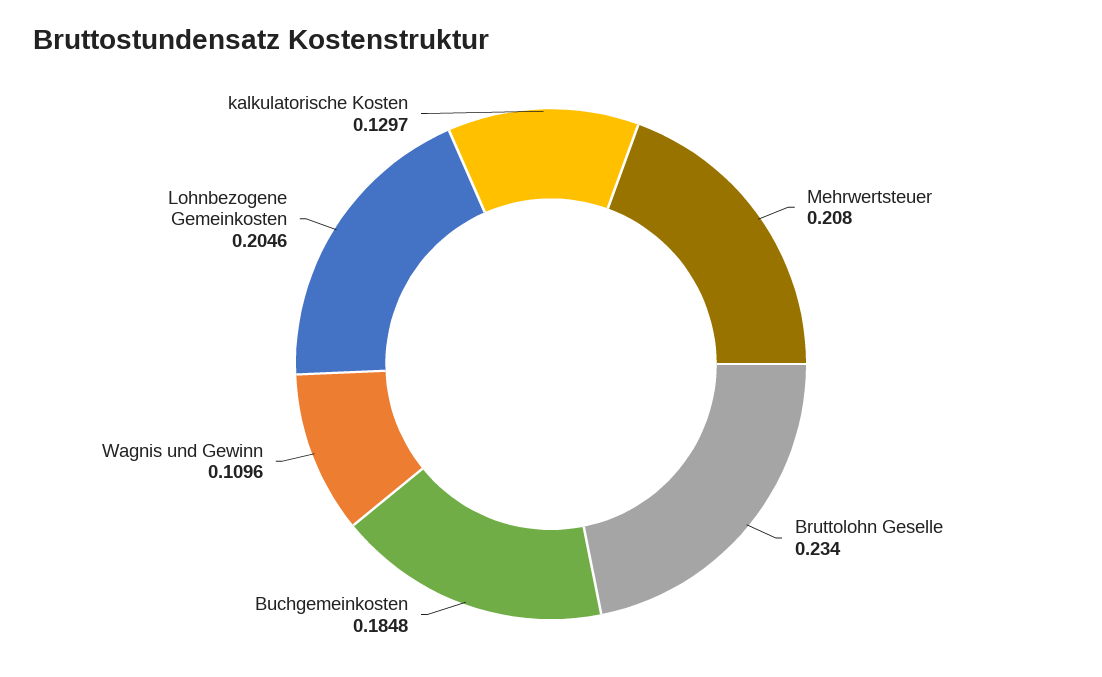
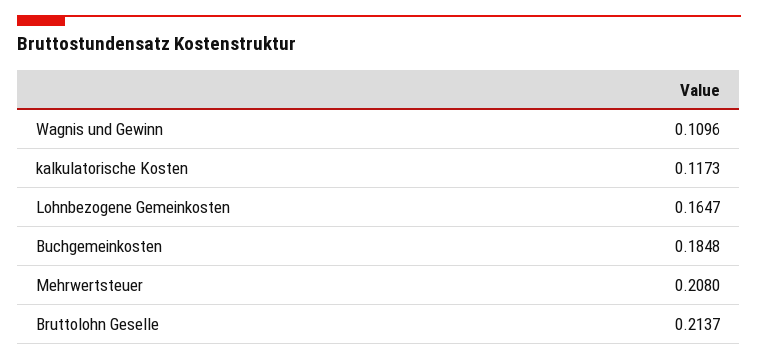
Bruttolohn Geselle: 0.234 -> 0.2137
Lohnbezogene Gemeinkosten: 0.2046 -> 0.1647
kalkulatorische Kosten: 0.1297 -> 0.1173

